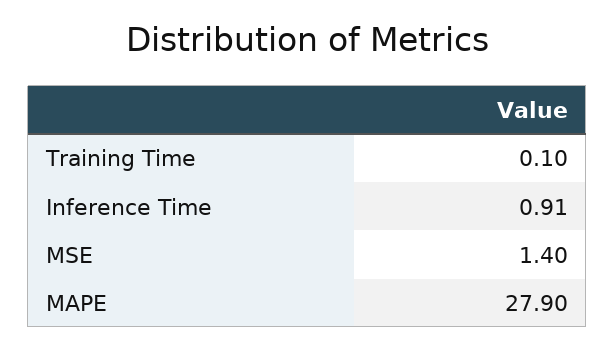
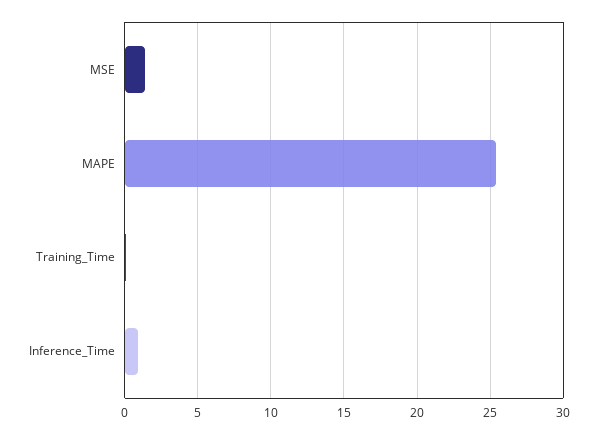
MAPE: 27.9 -> 25.5

